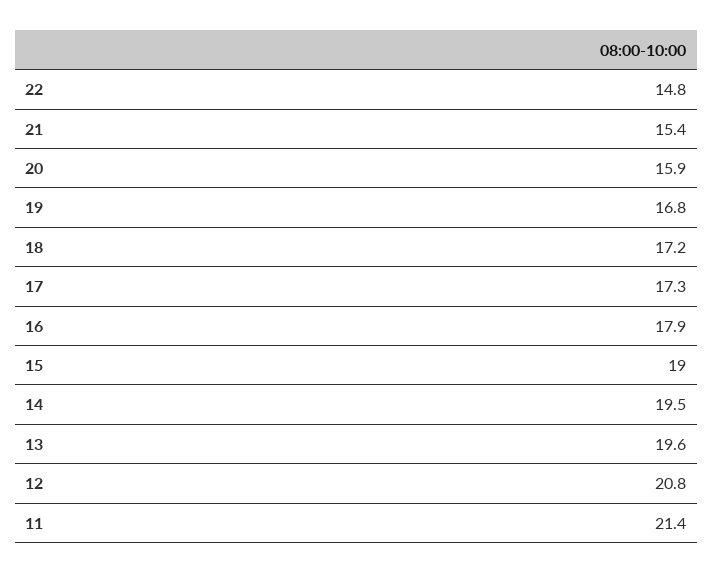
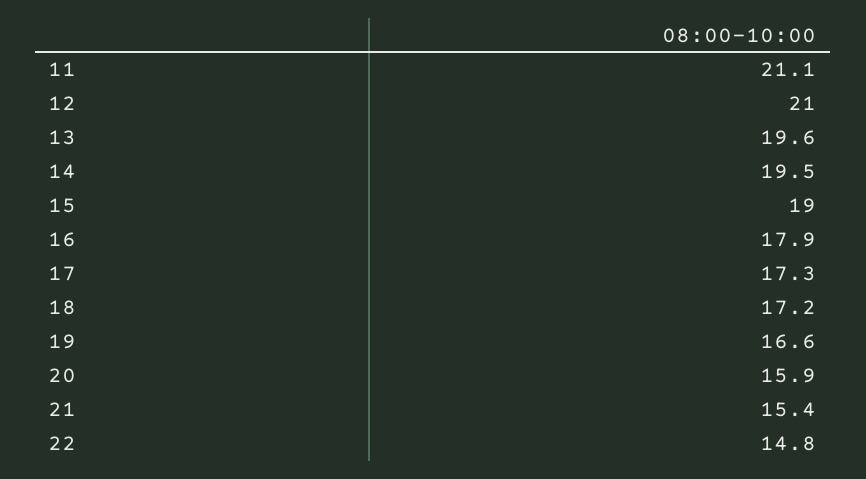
19: 16.8 -> 16.6
12: 20.8 -> 21
11: 21.4 -> 21.1

